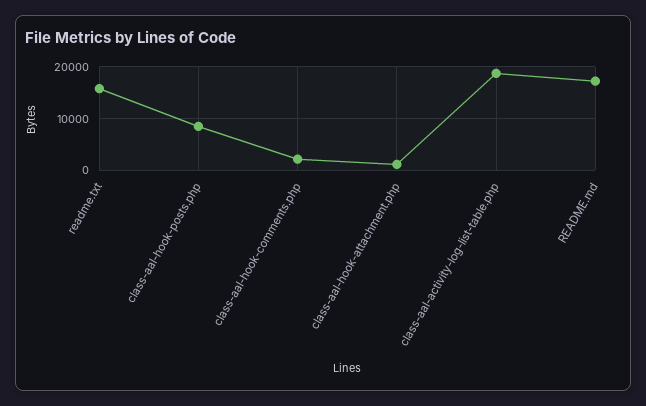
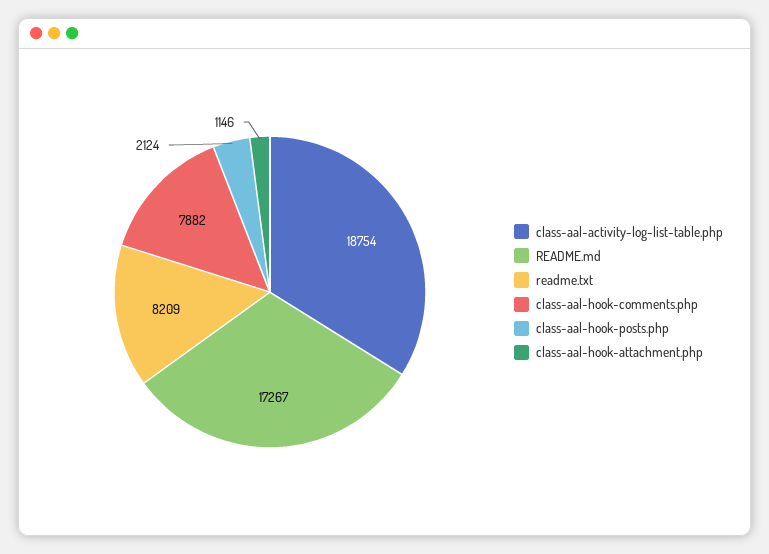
readme.txt: 16000 -> 8209
class-aal-hook-posts.php: 8000 -> 2124
class-aal-hook-comments.php: 2000 -> 7882

